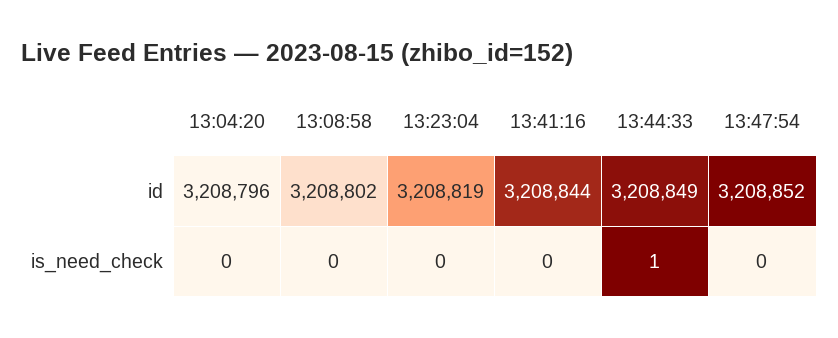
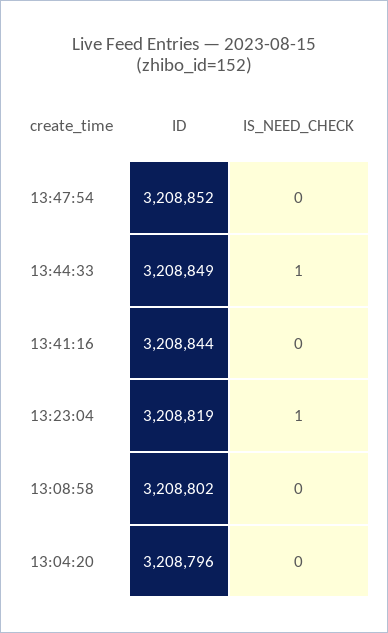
13:23:04, is_need_check: 0 -> 1

